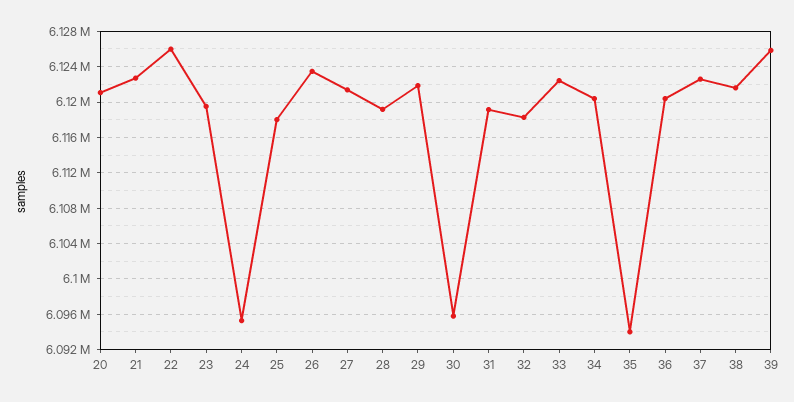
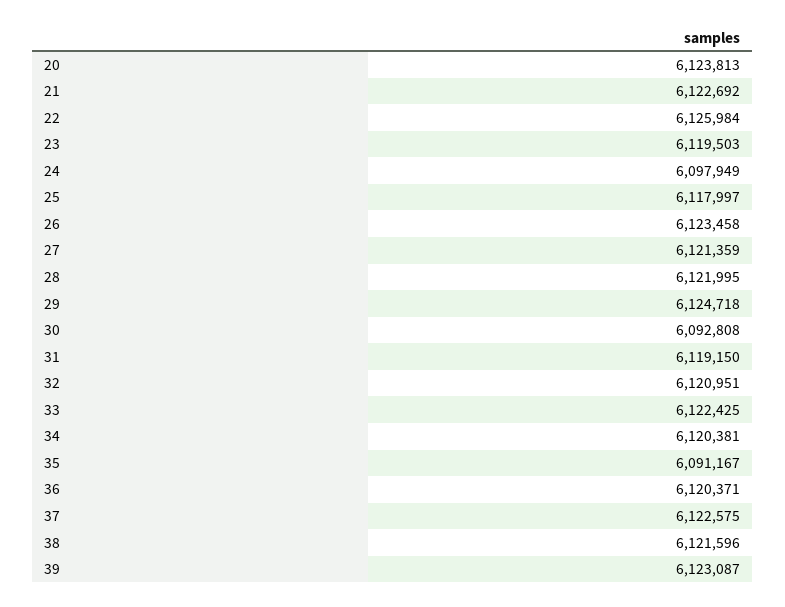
20: 6121000 -> 6123813
24: 6095000 -> 6097949
28: 6119000 -> 6121995
29: 6122000 -> 6124718
30: 6096000 -> 6092808
32: 6118000 -> 6120951
35: 6094000 -> 6091167
39: 6126000 -> 6123087

